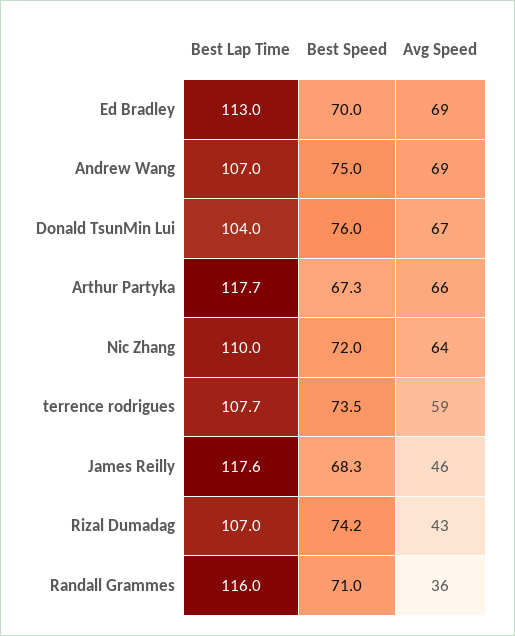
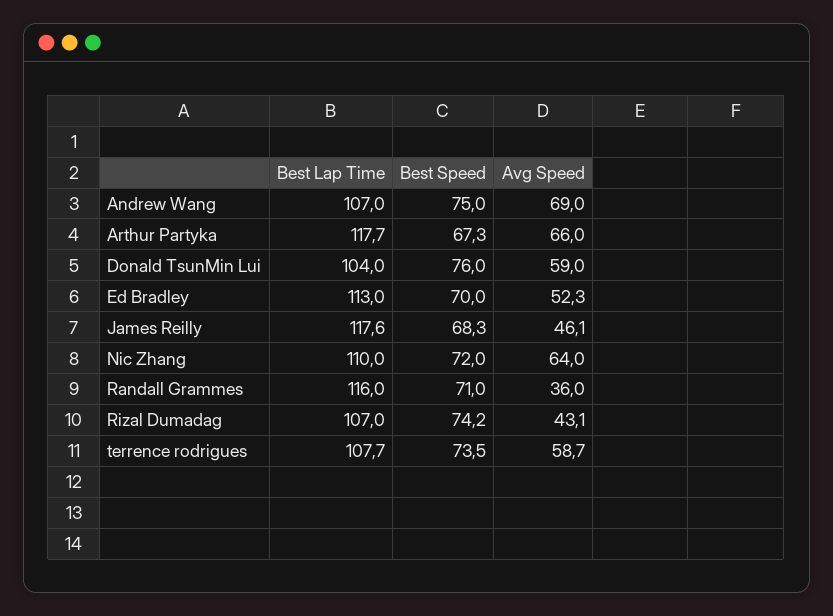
Avg Speed, Ed Bradley: 69 -> 52.3
Avg Speed, Donald TsunMin Lui: 67 -> 59

